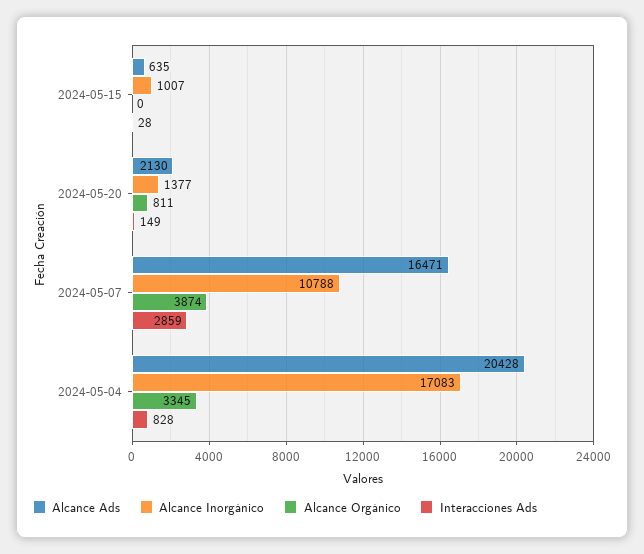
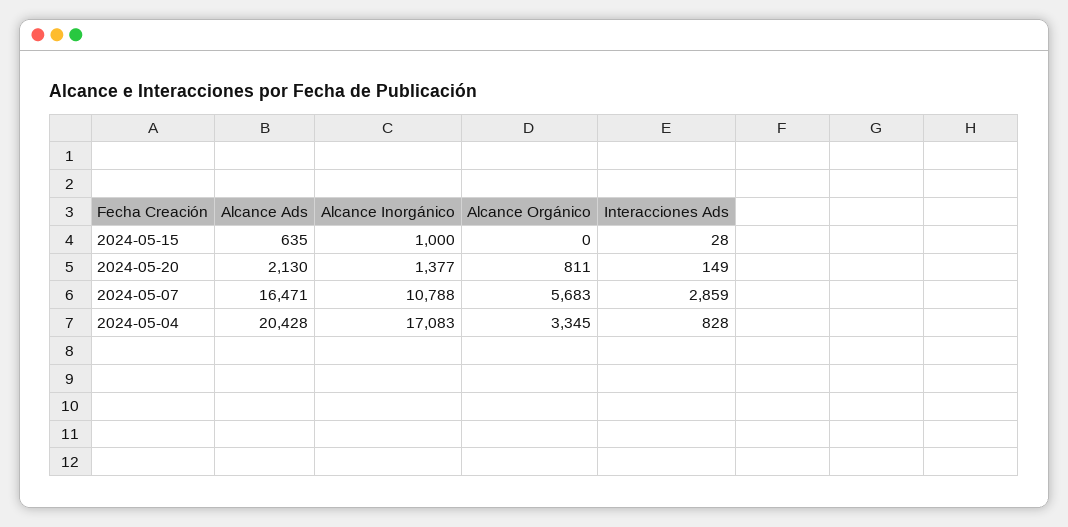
Alcance Inorgánico, 2024-05-15: 1007 -> 1000
Alcance Orgánico, 2024-05-07: 3874 -> 5683

